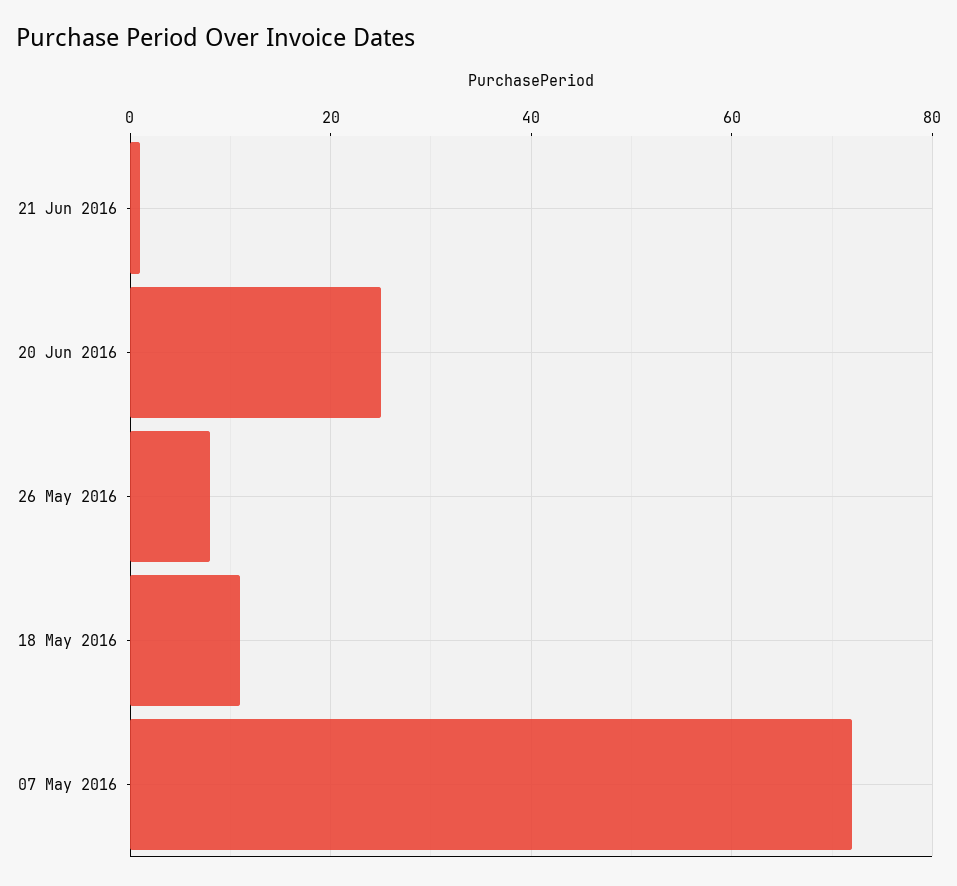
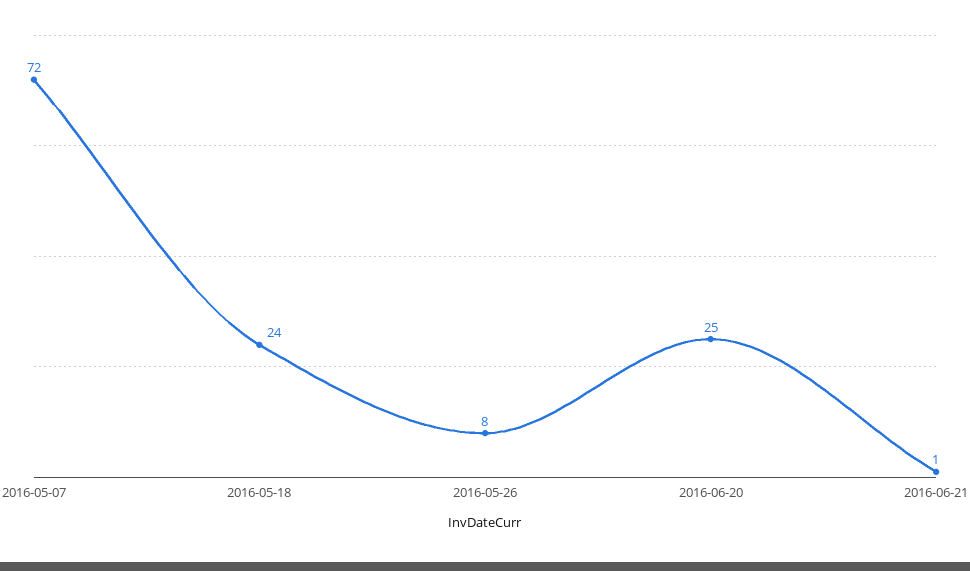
18 May 2016: 10 -> 24

